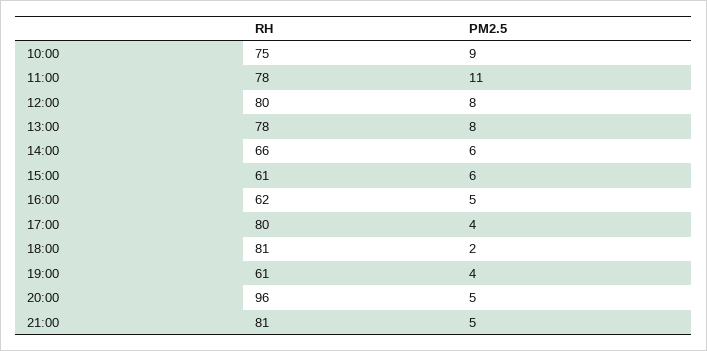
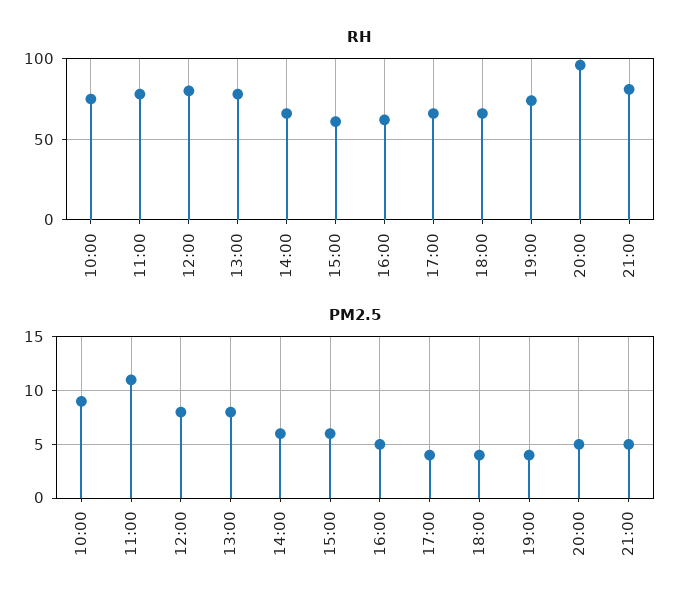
RH, 17:00: 80 -> 65
RH, 18:00: 81 -> 65
PM2.5, 18:00: 2 -> 4
RH, 19:00: 61 -> 75

